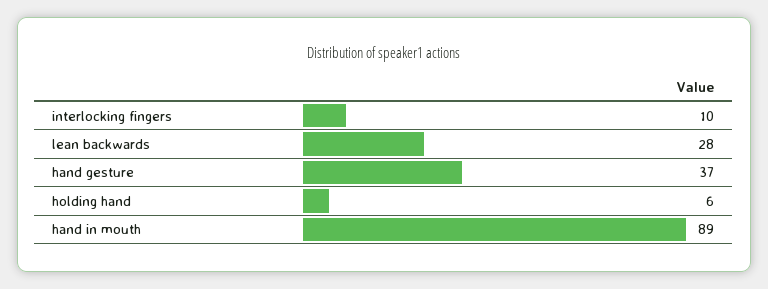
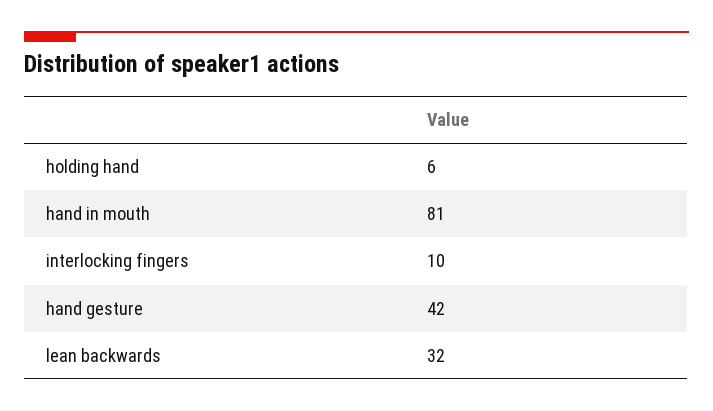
lean backwards: 28 -> 32
hand gesture: 37 -> 42
hand in mouth: 89 -> 81

